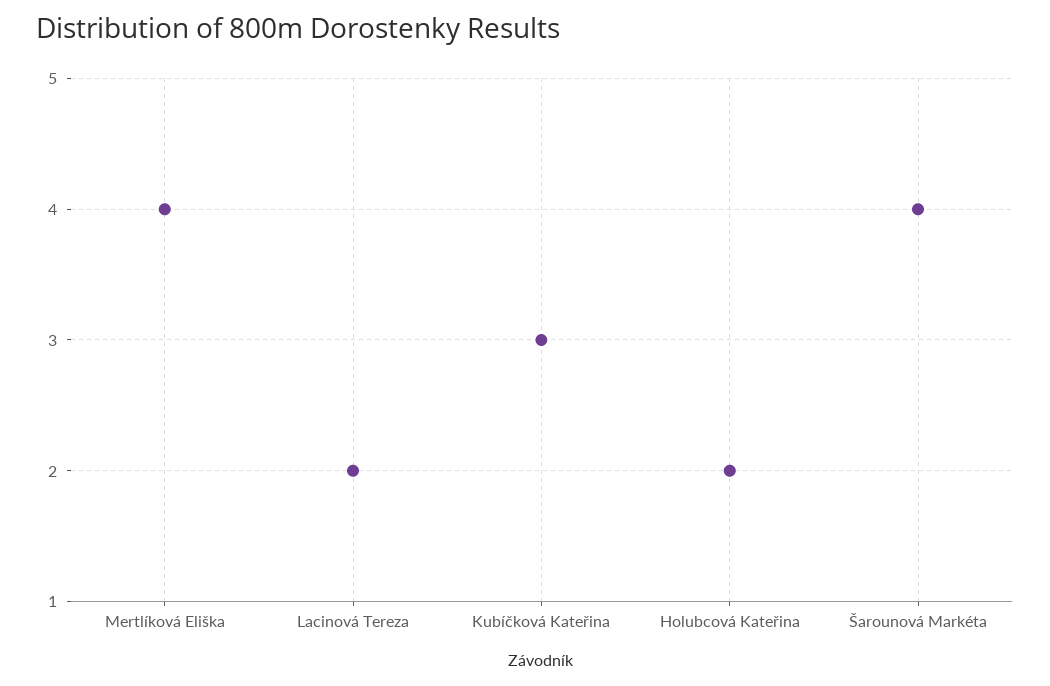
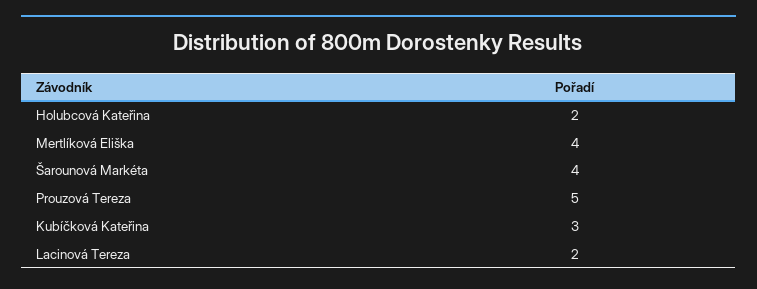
Prouzová Tereza: none -> 5

